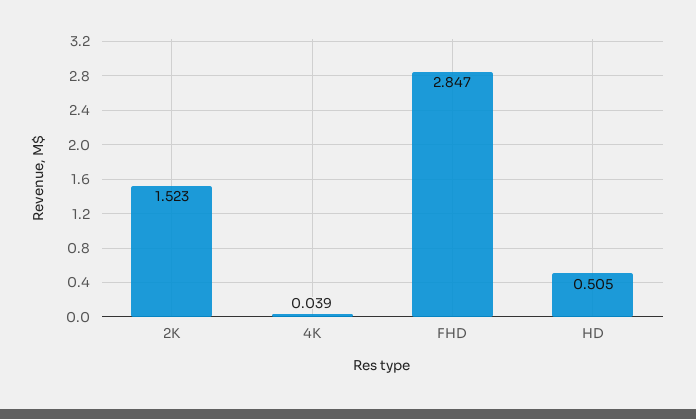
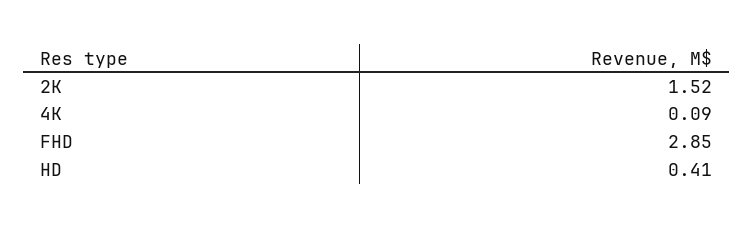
4K: 0.039 -> 0.09
HD: 0.505 -> 0.41

